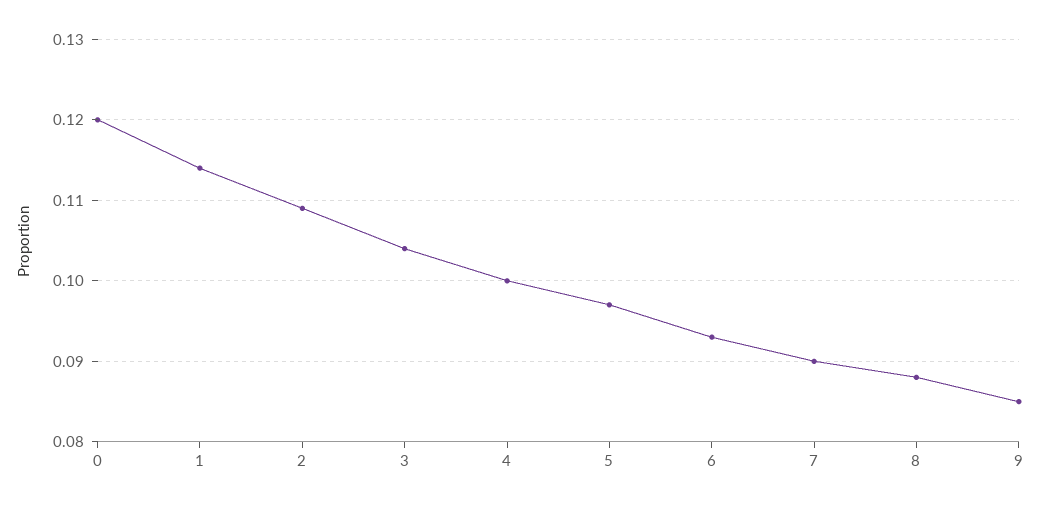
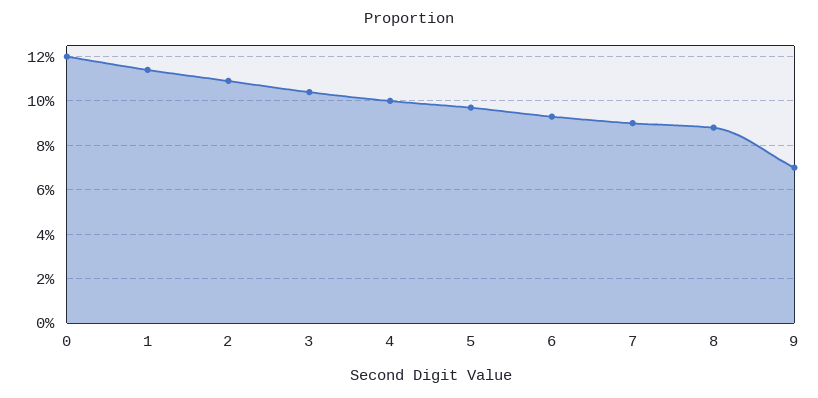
9: 0.085 -> 0.07

